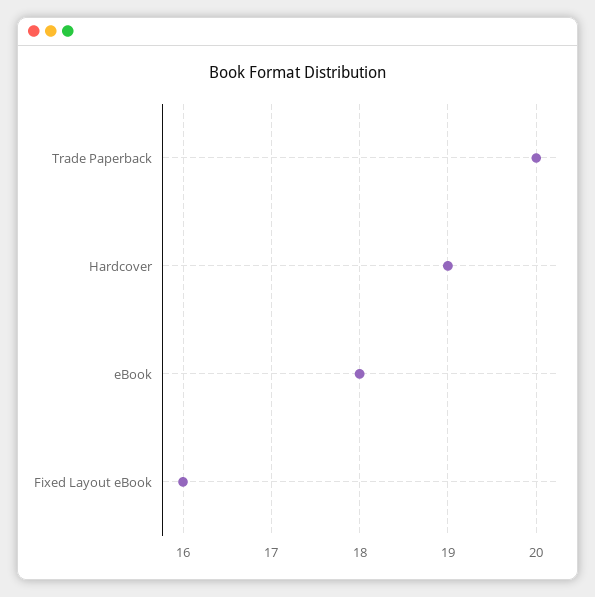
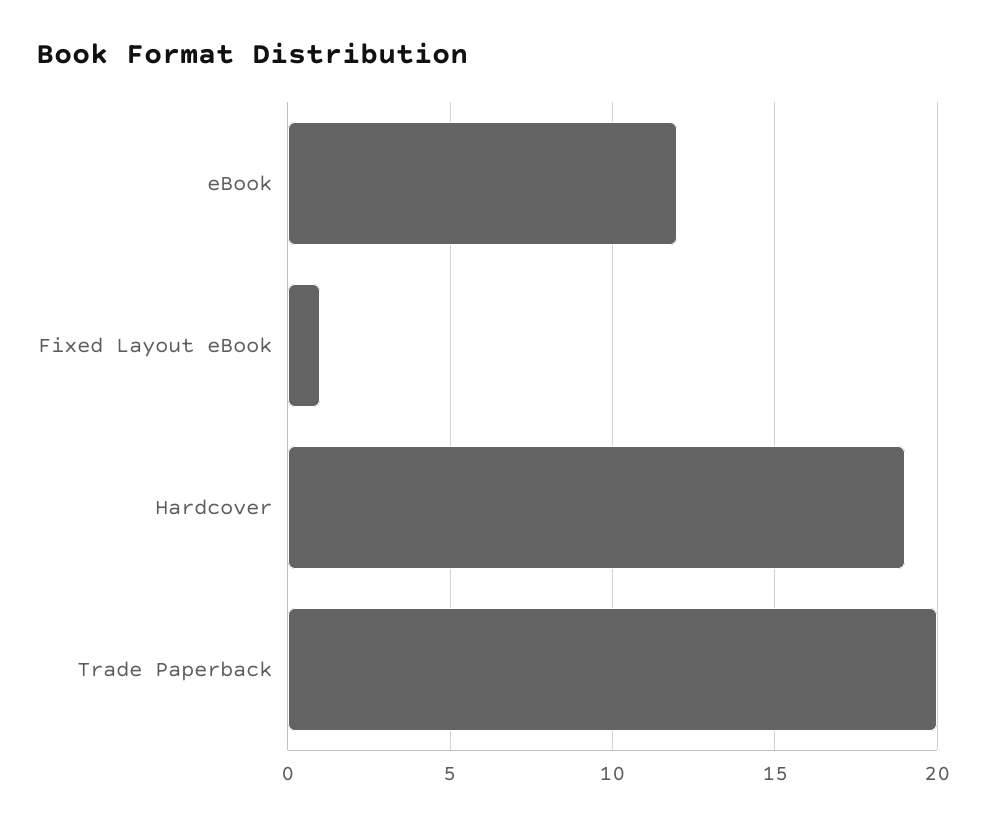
eBook: 18 -> 12
Fixed Layout eBook: 16 -> 1

